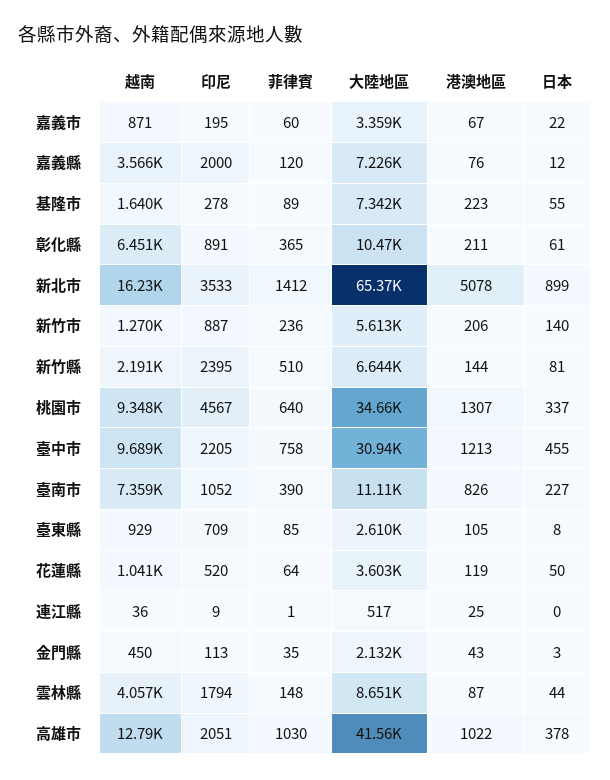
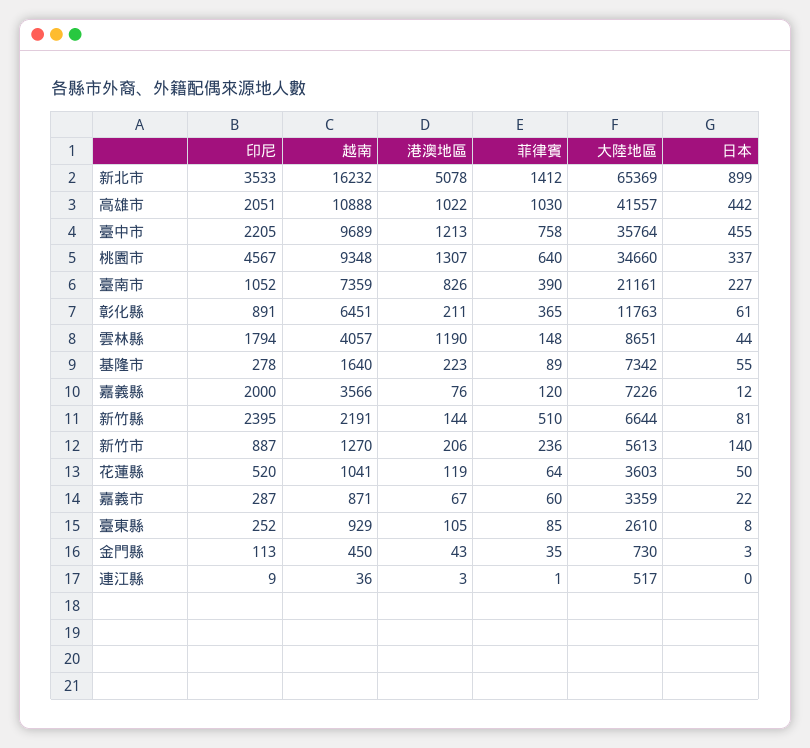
印尼, 嘉義市: 195 -> 287
大陸地區, 彰化縣: 10470 -> 11763
大陸地區, 臺中市: 30940 -> 35764
大陸地區, 臺南市: 11110 -> 21161
印尼, 臺東縣: 709 -> 252
港澳地區, 連江縣: 25 -> 3
大陸地區, 金門縣: 2132 -> 730
港澳地區, 雲林縣: 87 -> 1190
越南, 高雄市: 12790 -> 10888
日本, 高雄市: 378 -> 442

